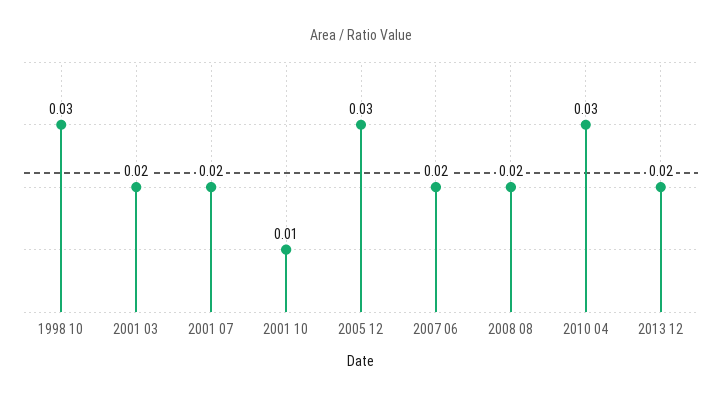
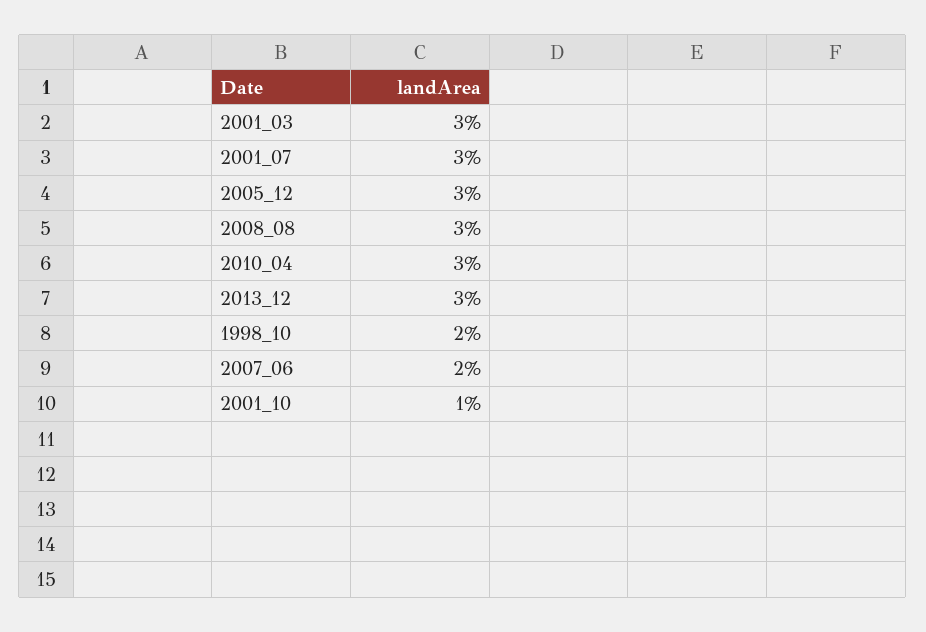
1998 10: 0.03 -> 0.02
2001 03: 0.02 -> 0.03
2001 07: 0.02 -> 0.03
2008 08: 0.02 -> 0.03
2013 12: 0.02 -> 0.03

